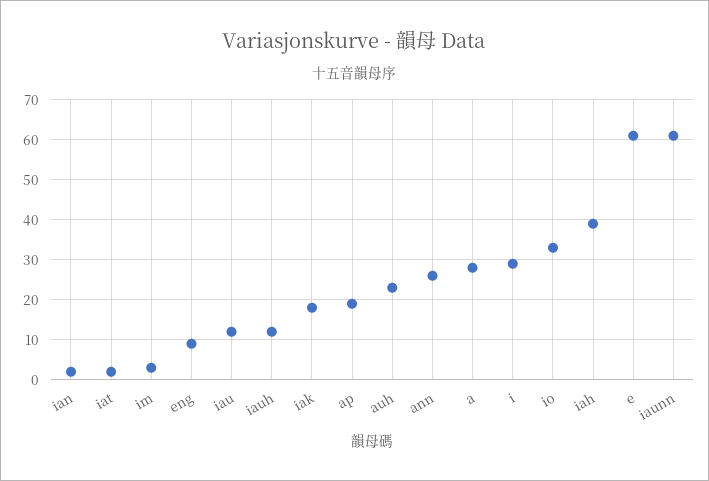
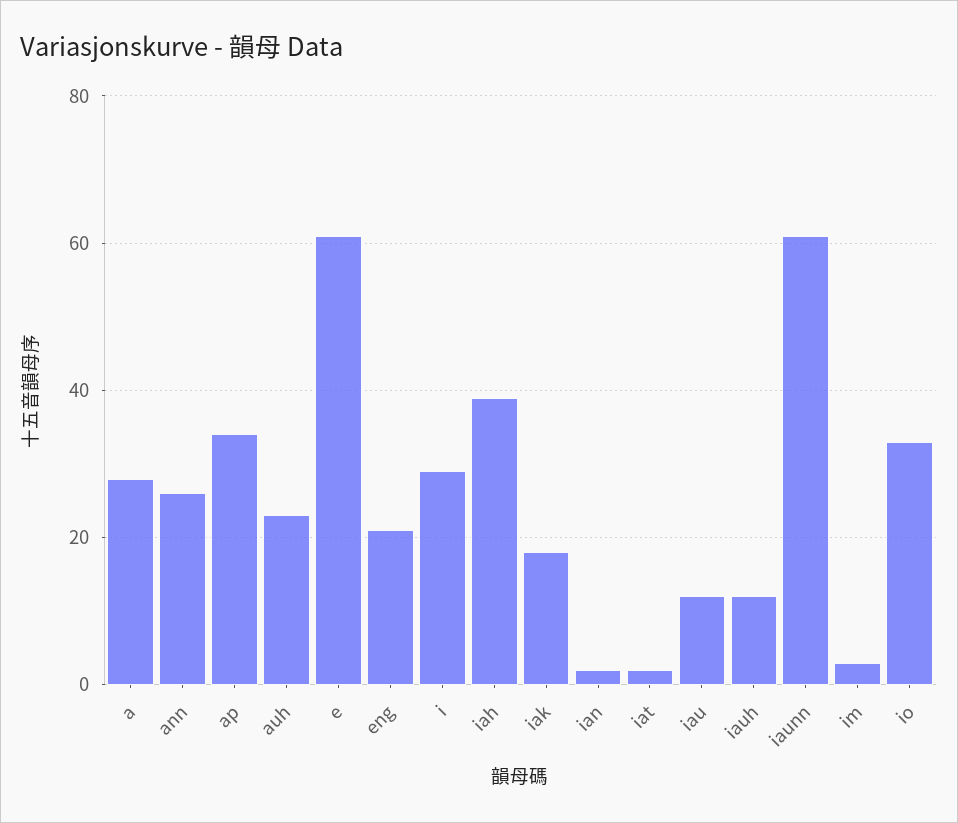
eng: 10 -> 20
ap: 20 -> 35

